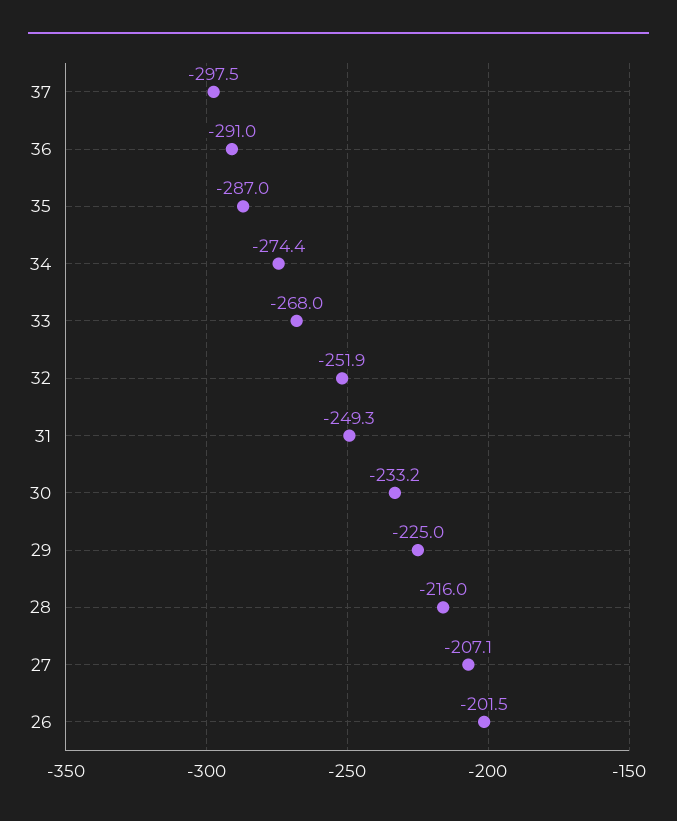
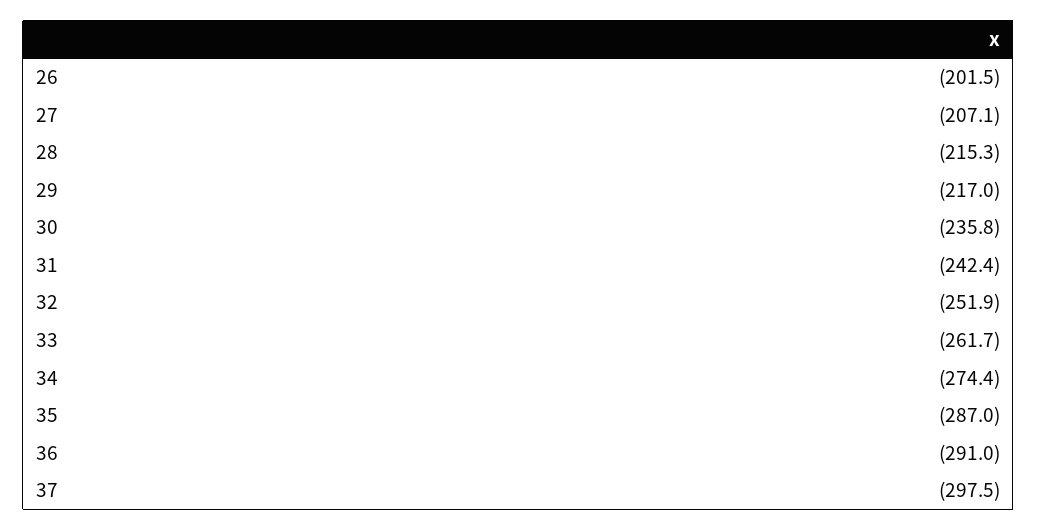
33: -268 -> -261.7
31: -249.3 -> -242.4
30: -233.2 -> -235.8
29: -225 -> -217
28: -216 -> -215.3

